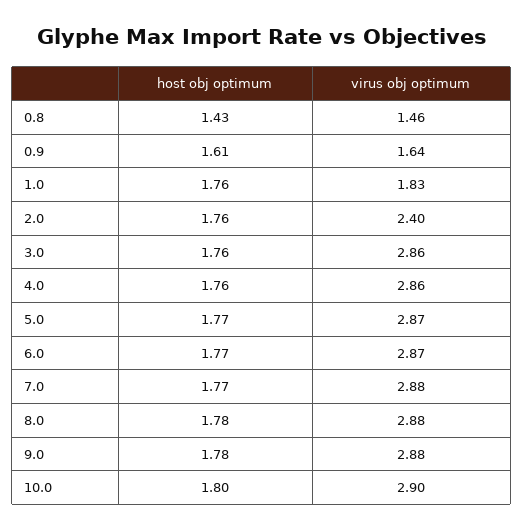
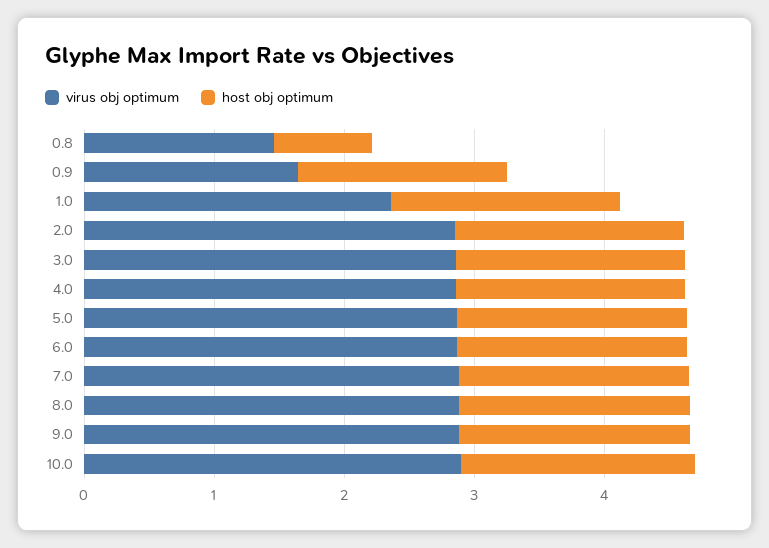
host obj optimum, 0.8: 1.43 -> 0.8
virus obj optimum, 1.0: 1.83 -> 2.4
virus obj optimum, 2.0: 2.4 -> 2.8

